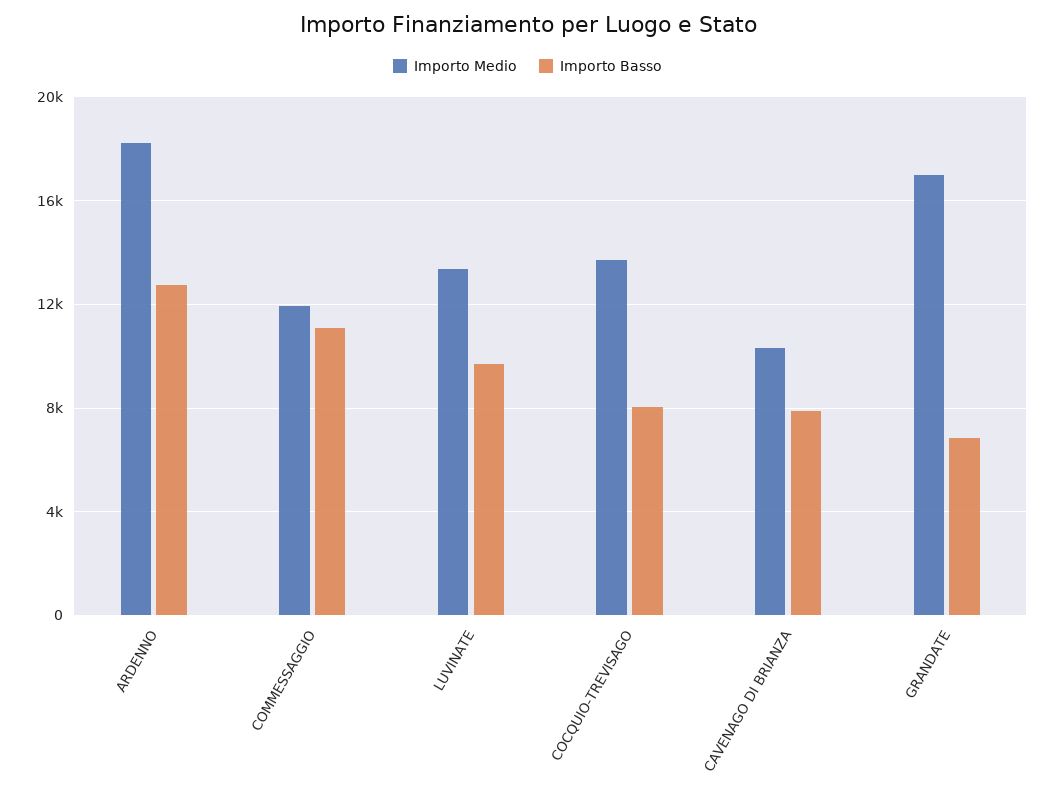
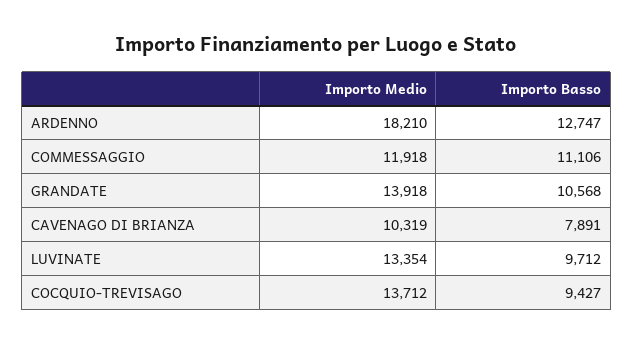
Importo Basso, COCQUIO-TREVISAGO: 8000 -> 9427
Importo Medio, GRANDATE: 17000 -> 13918
Importo Basso, GRANDATE: 7000 -> 10568

